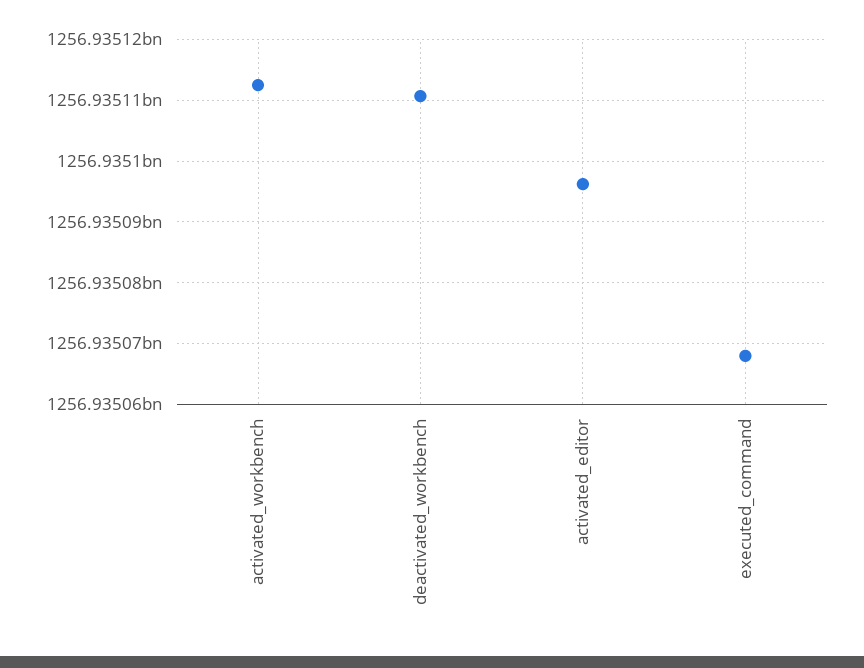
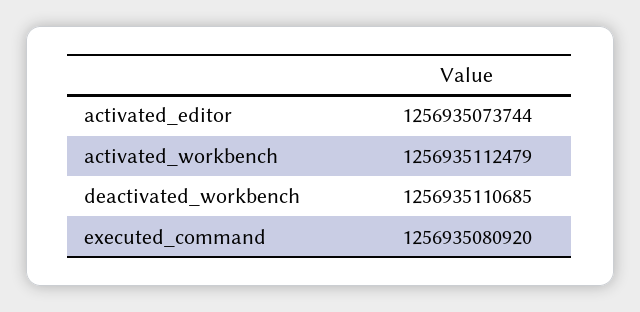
activated_editor: 1256935096000 -> 1256935073744
executed_command: 1256935068000 -> 1256935080920

